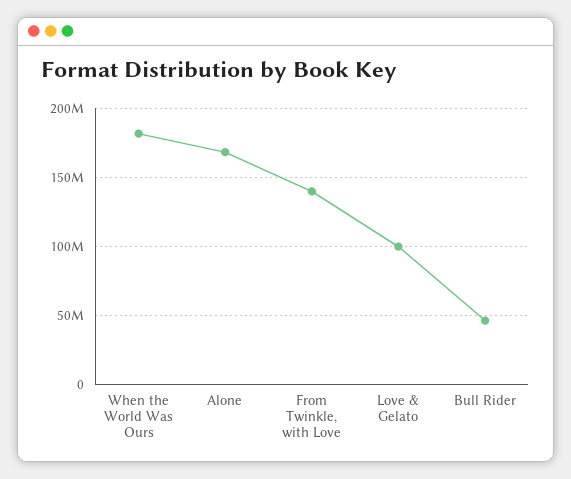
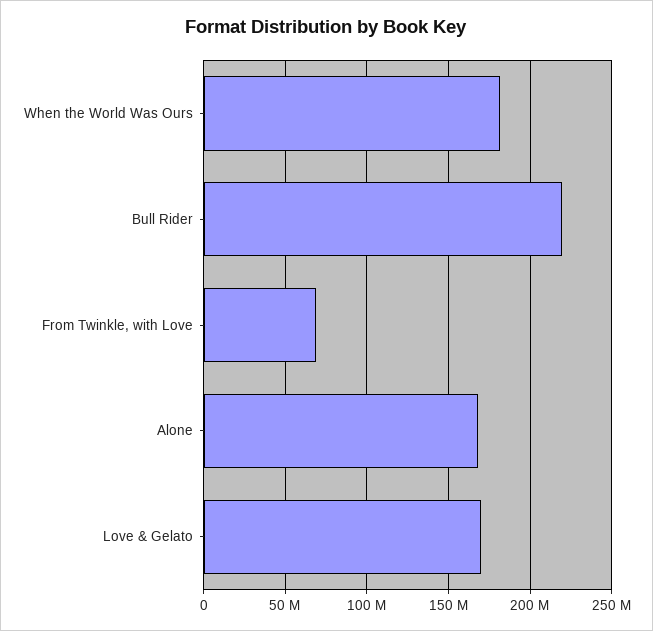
From Twinkle, with Love: 140000000 -> 70000000
Love & Gelato: 100000000 -> 170000000
Bull Rider: 45000000 -> 220000000

